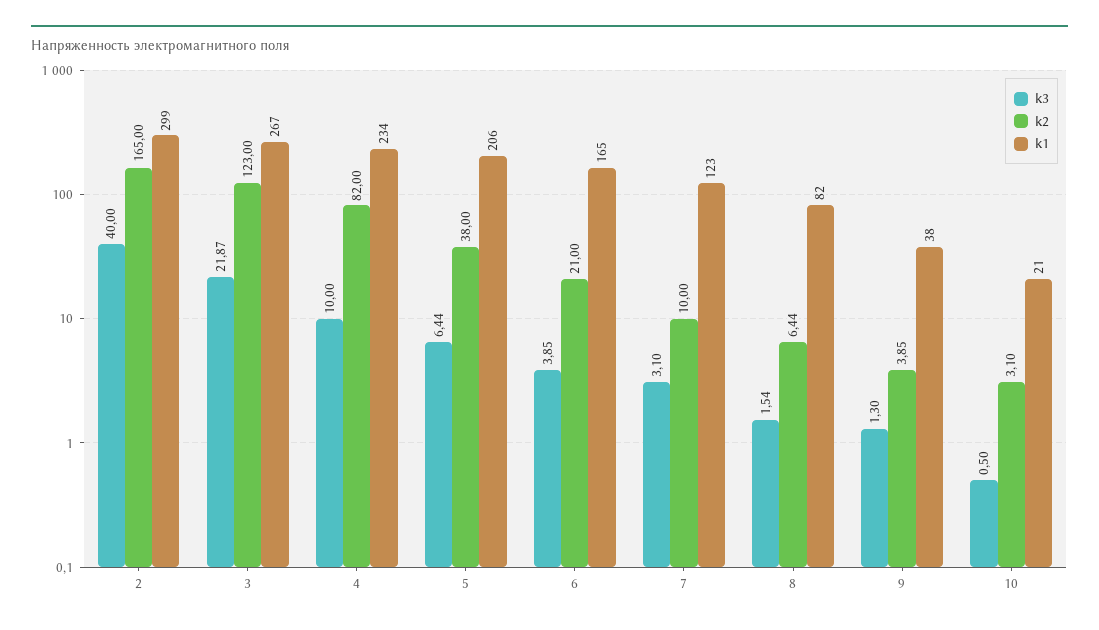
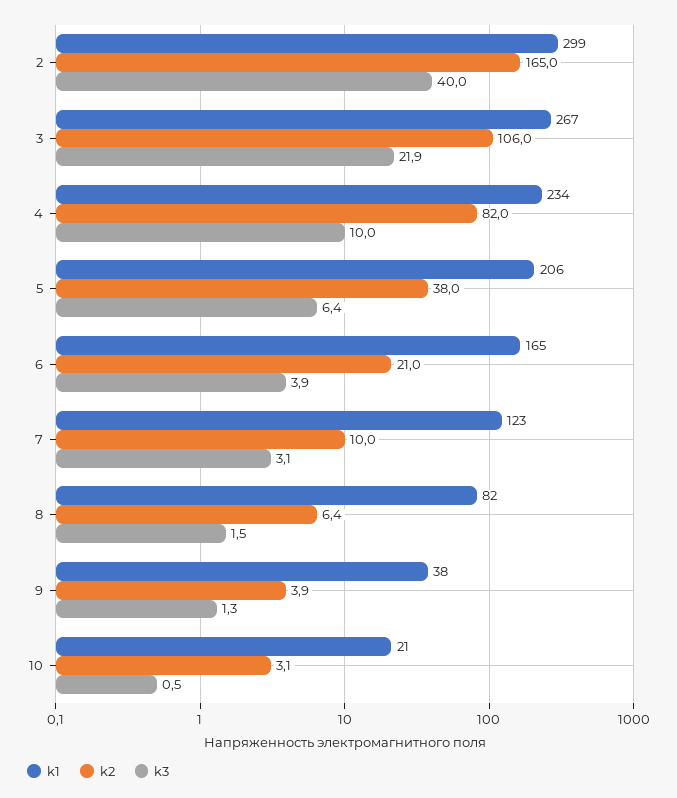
k2, 3: 123 -> 106

